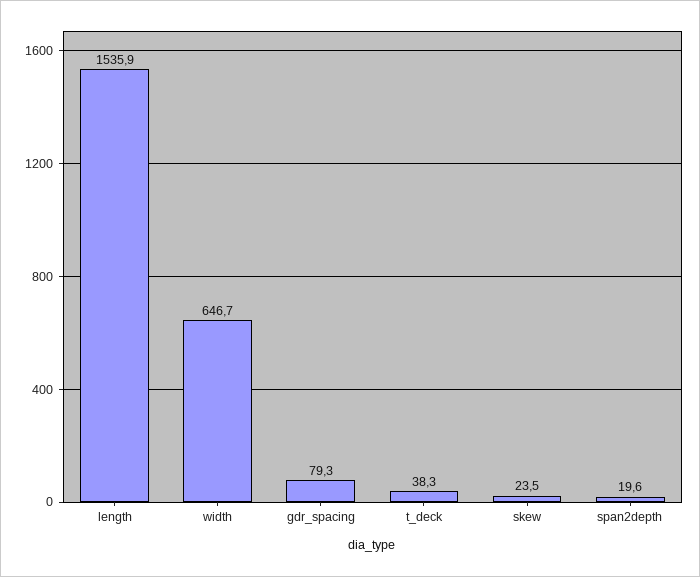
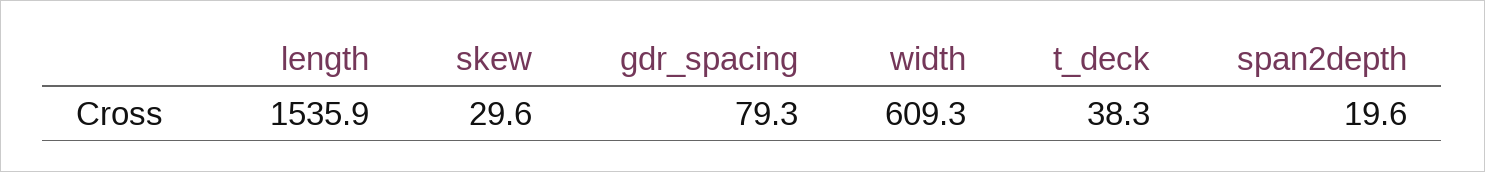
width: 646.7 -> 609.3
skew: 23.5 -> 29.6

